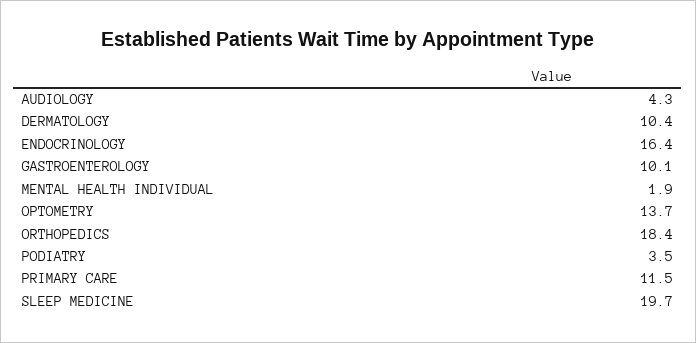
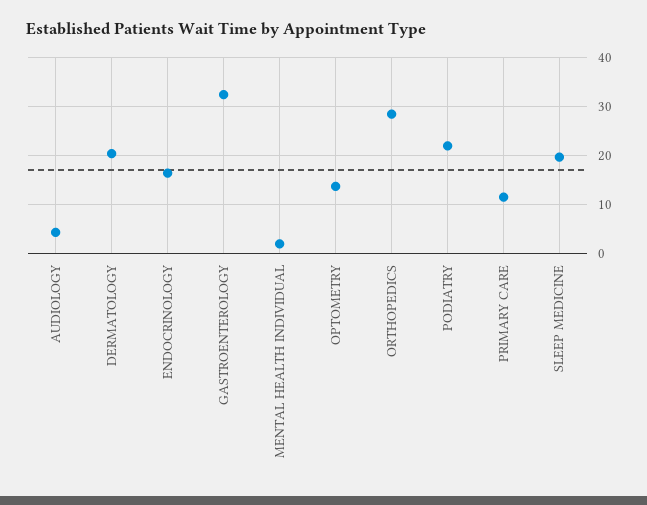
DERMATOLOGY: 10.4 -> 20
GASTROENTEROLOGY: 10.1 -> 32
ORTHOPEDICS: 18.4 -> 28
PODIATRY: 3.5 -> 22

